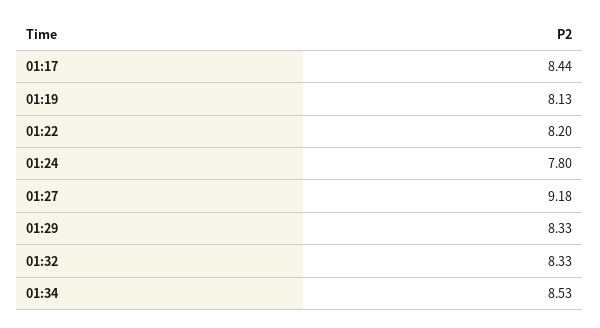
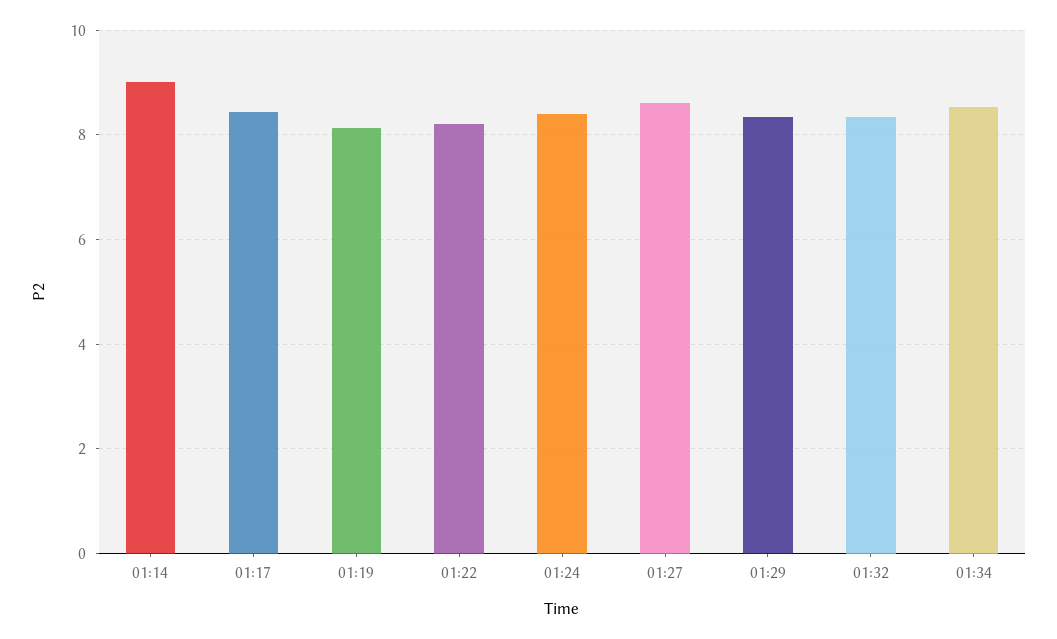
01:24: 7.8 -> 8.4
01:27: 9.18 -> 8.6
01:14: none -> 9

